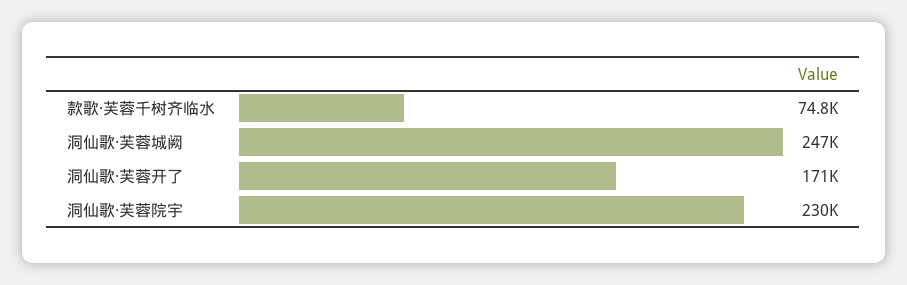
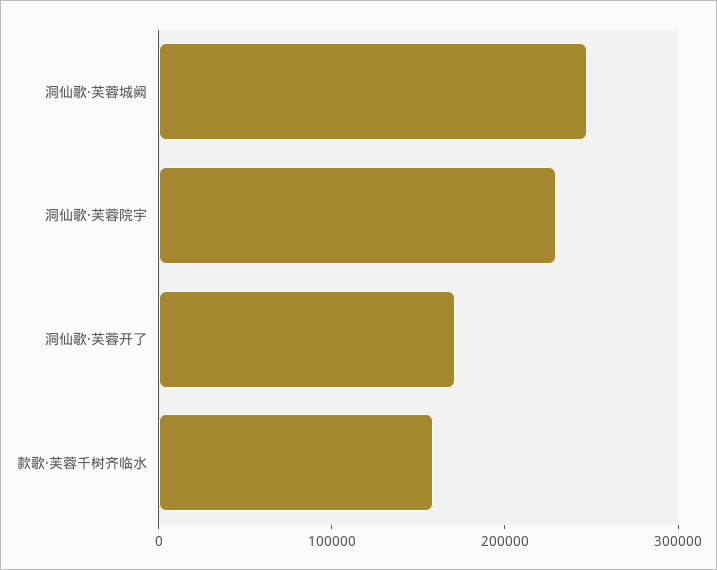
款歌·芙蓉千树齐临水: 74800 -> 160000

